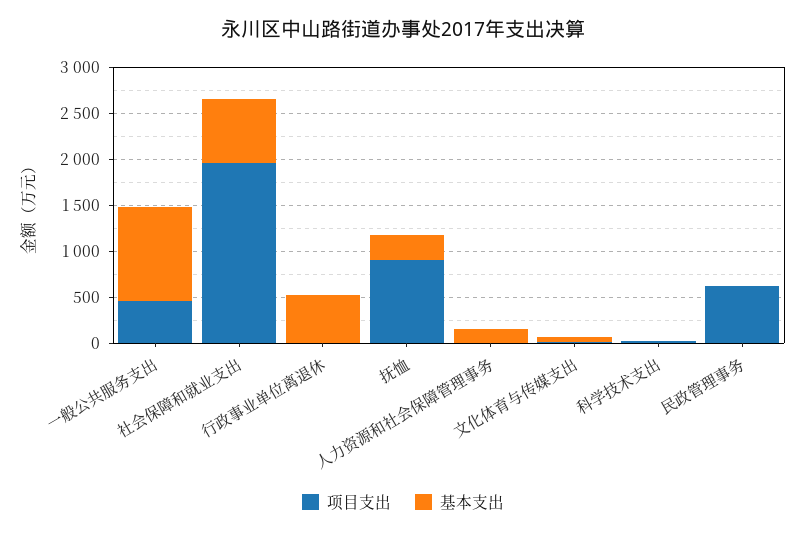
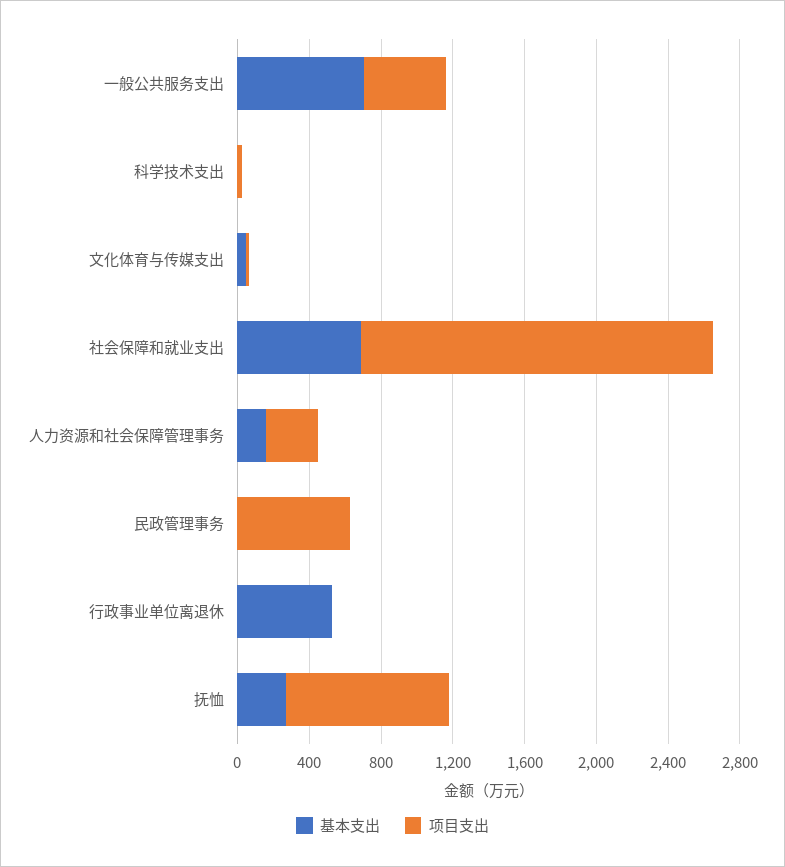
基本支出, 一般公共服务支出: 1000 -> 700
项目支出, 人力资源和社会保障管理事务: 0 -> 300

